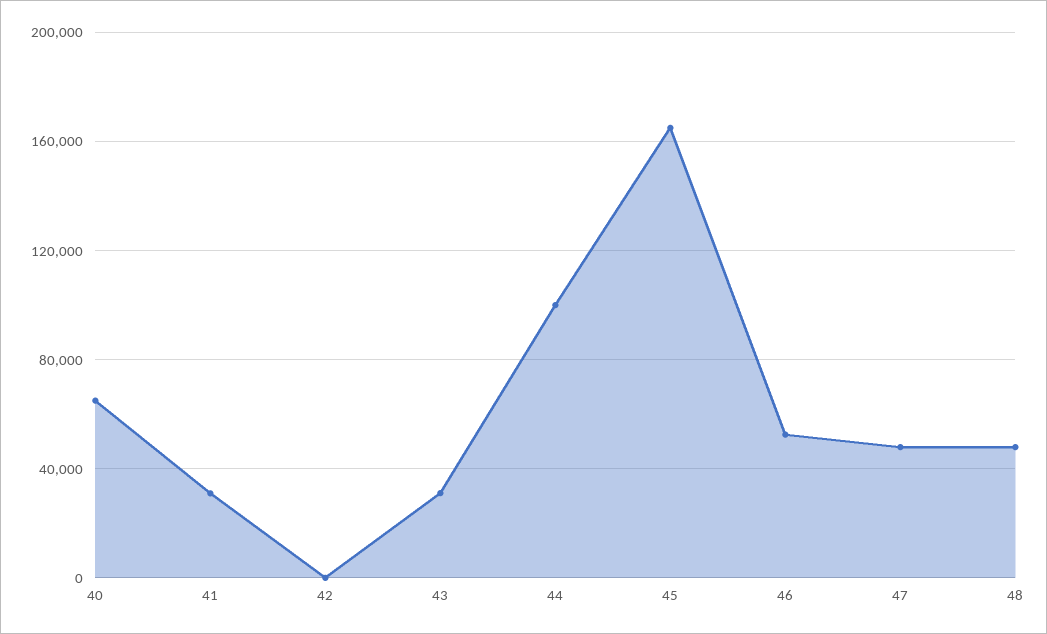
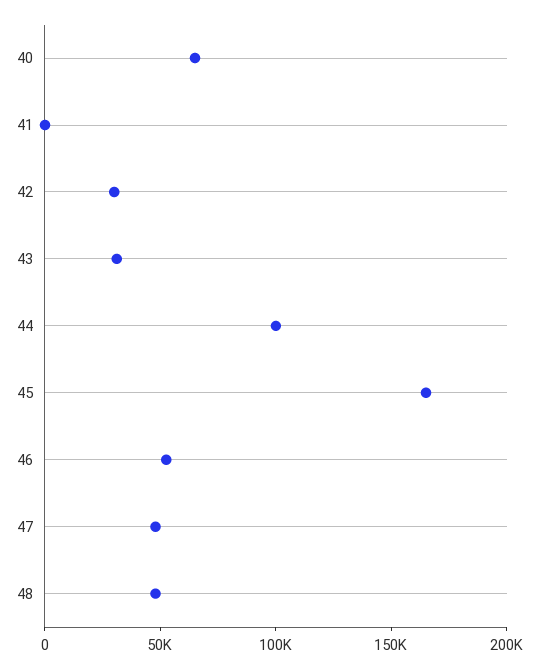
41: 30000 -> 0
42: 0 -> 30000

